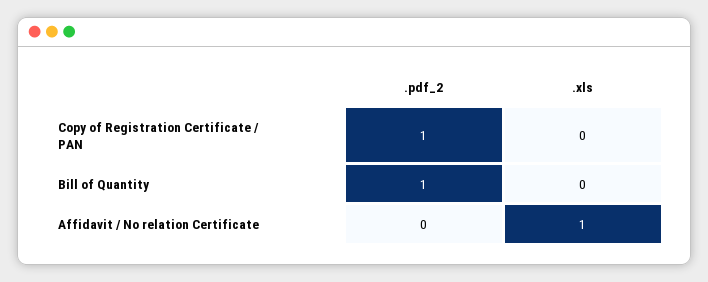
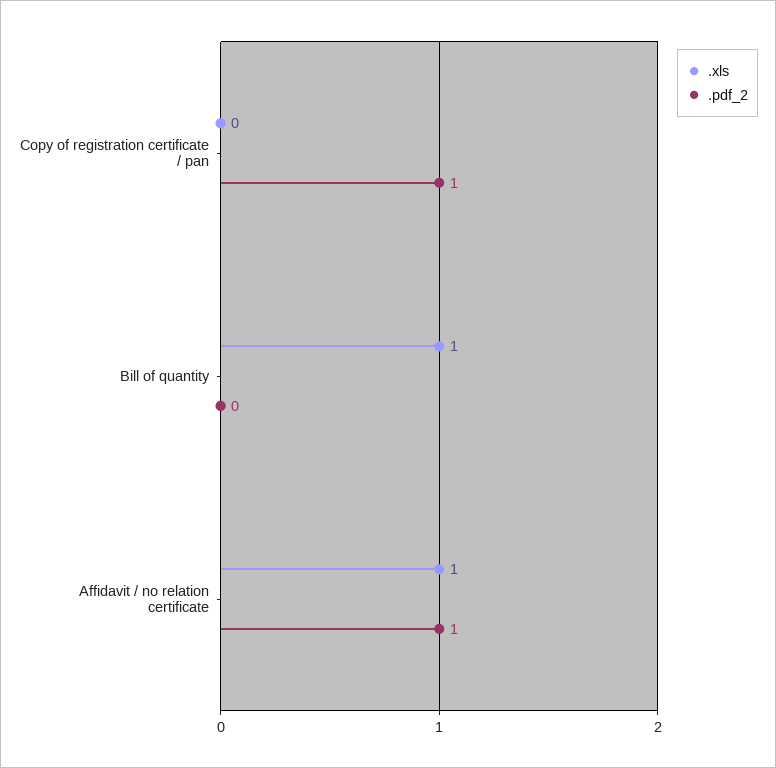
.pdf_2, Bill of Quantity: 1 -> 0
.xls, Bill of Quantity: 0 -> 1
.pdf_2, Affidavit / No relation Certificate: 0 -> 1

